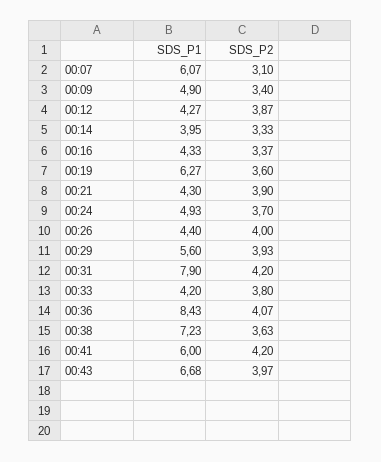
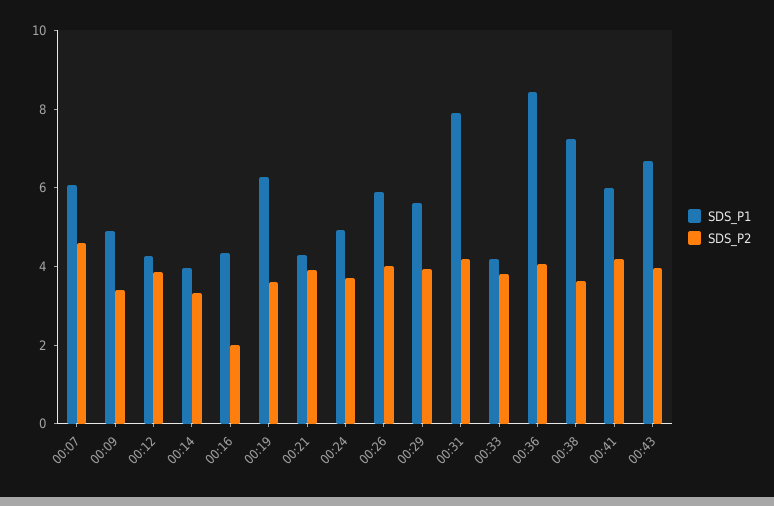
SDS_P2, 00:07: 3.1 -> 4.5
SDS_P2, 00:16: 3.37 -> 2
SDS_P1, 00:26: 4.4 -> 6

